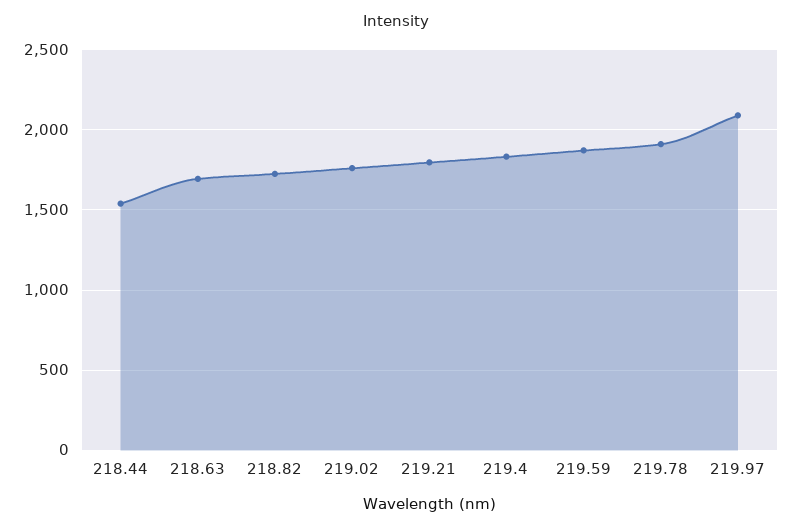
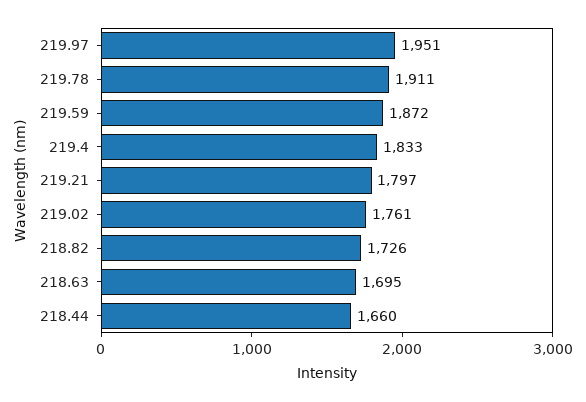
218.44: 1550 -> 1660
219.97: 2100 -> 1951

